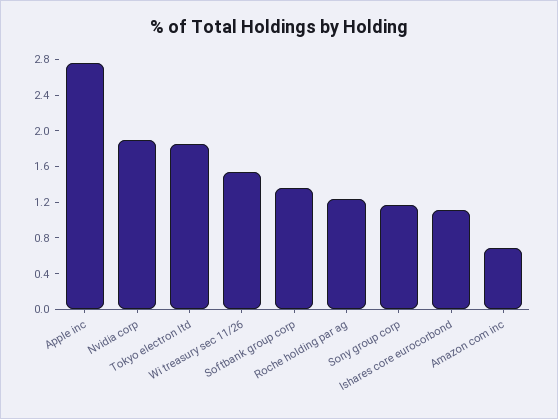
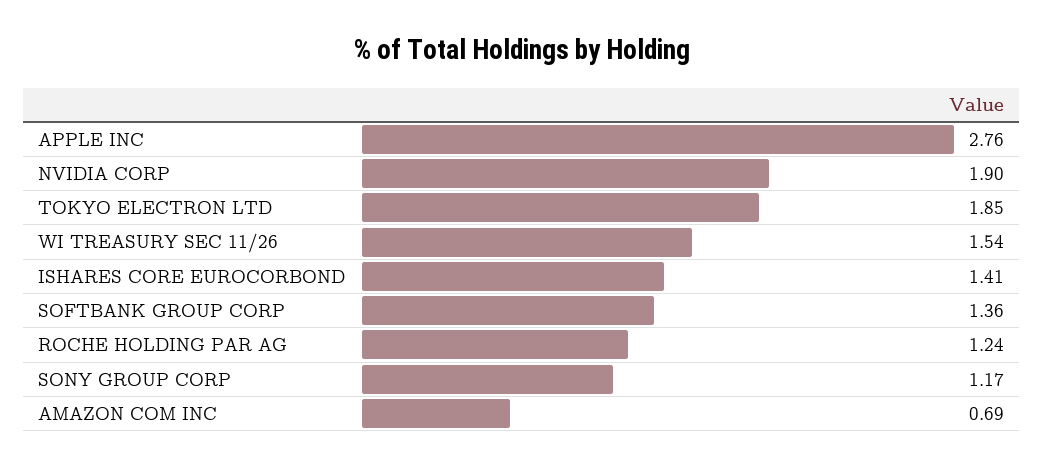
Ishares core eurocorbond: 1.1 -> 1.41

